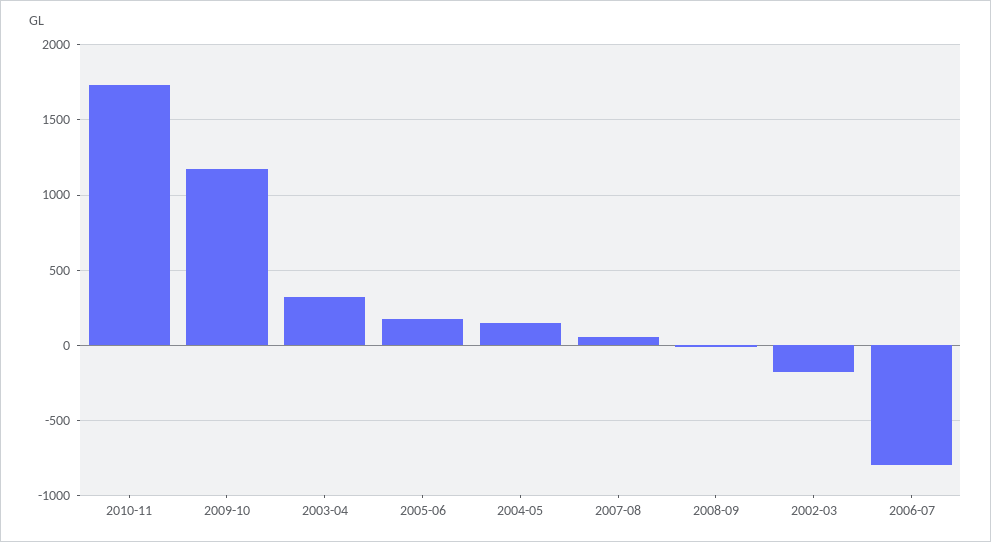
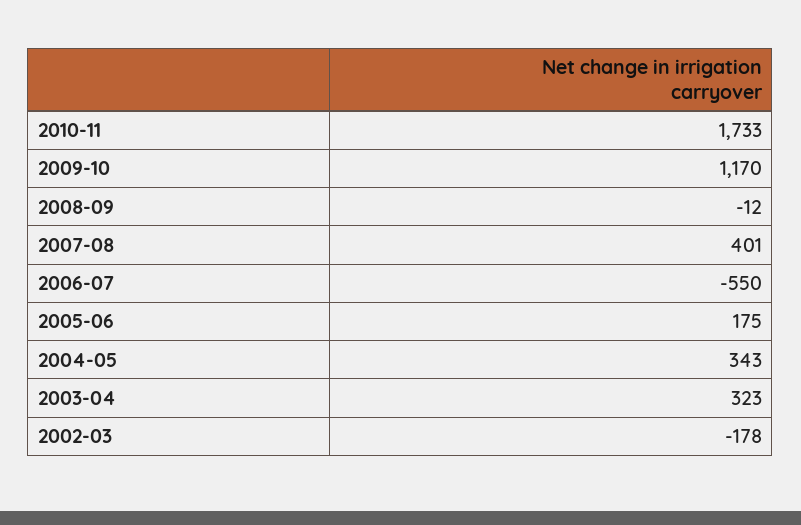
2004-05: 150 -> 343
2007-08: 50 -> 401
2006-07: -800 -> -550

